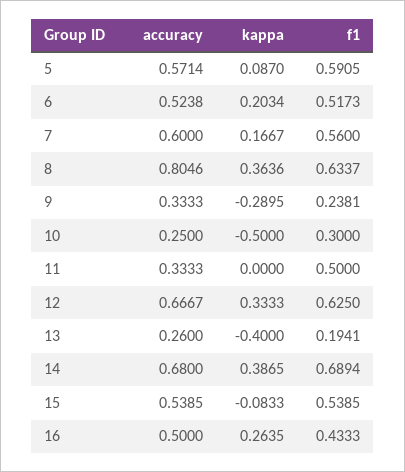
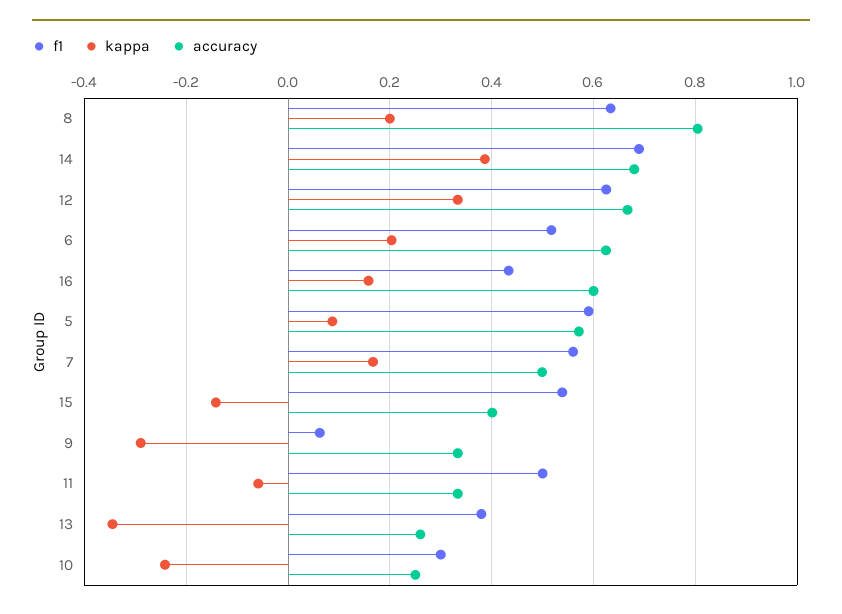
accuracy, 6: 0.5238 -> 0.62
accuracy, 7: 0.6 -> 0.5
kappa, 8: 0.3636 -> 0.2
f1, 9: 0.2381 -> 0.06
kappa, 10: -0.5 -> -0.24
kappa, 11: 0 -> -0.06
kappa, 13: -0.4 -> -0.34
f1, 13: 0.1941 -> 0.38
accuracy, 15: 0.5385 -> 0.4
kappa, 15: -0.0833 -> -0.14
accuracy, 16: 0.5 -> 0.6
kappa, 16: 0.2635 -> 0.16

